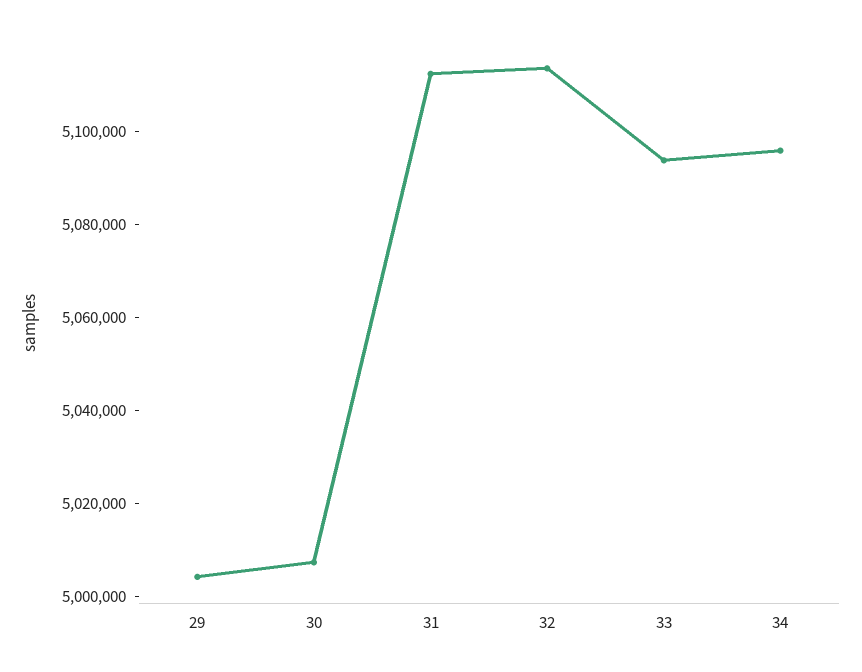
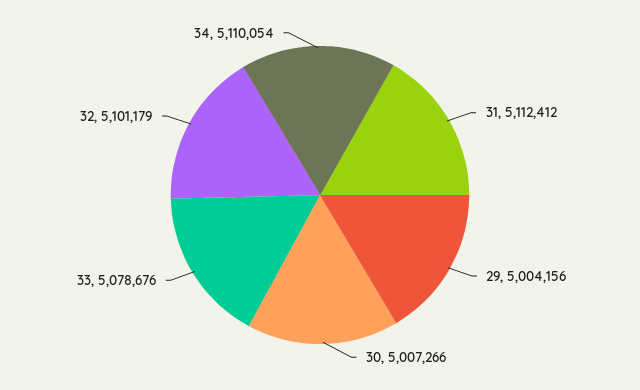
32: 5115000 -> 5101179
33: 5095000 -> 5078676
34: 5095000 -> 5110054

